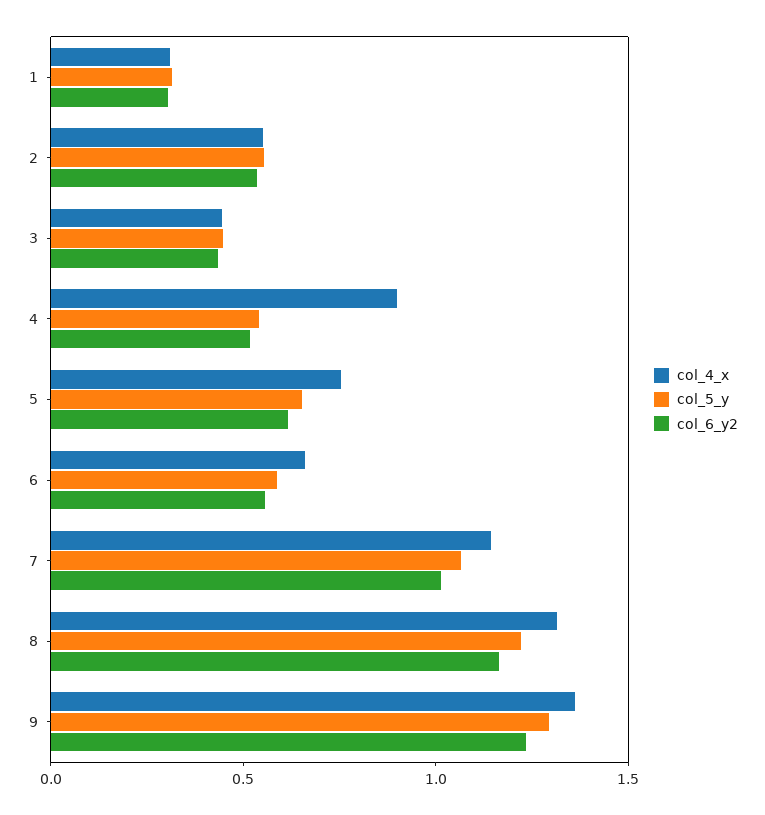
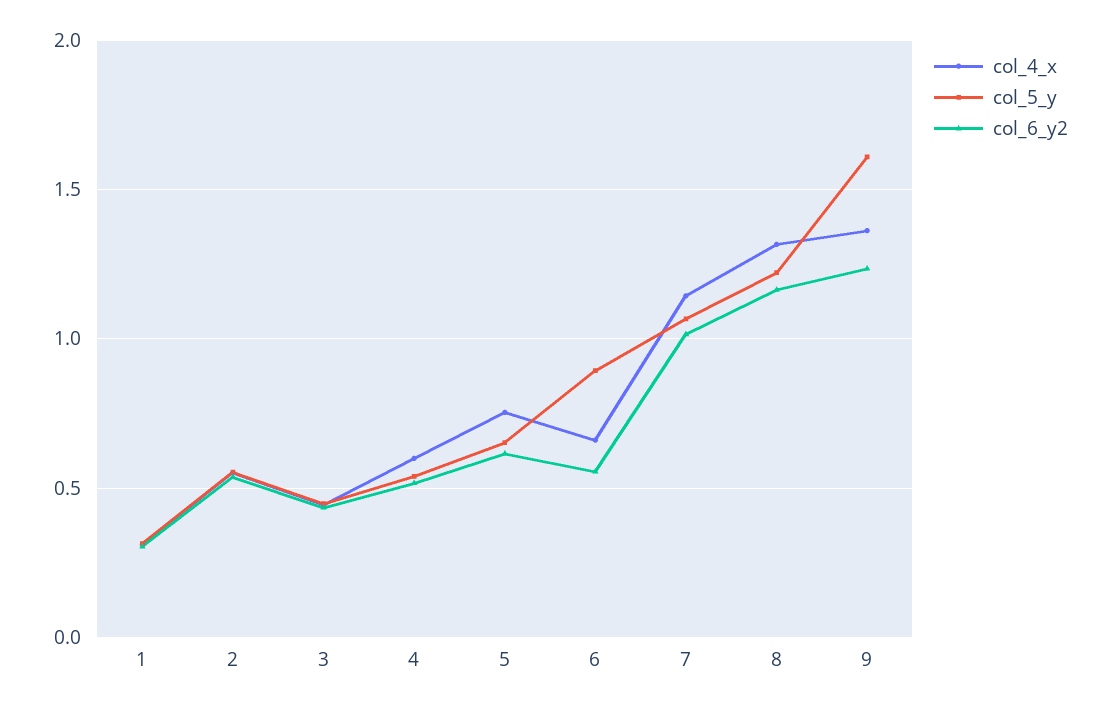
col_4_x, 4: 0.9 -> 0.6
col_5_y, 6: 0.6 -> 0.9
col_5_y, 9: 1.3 -> 1.6

